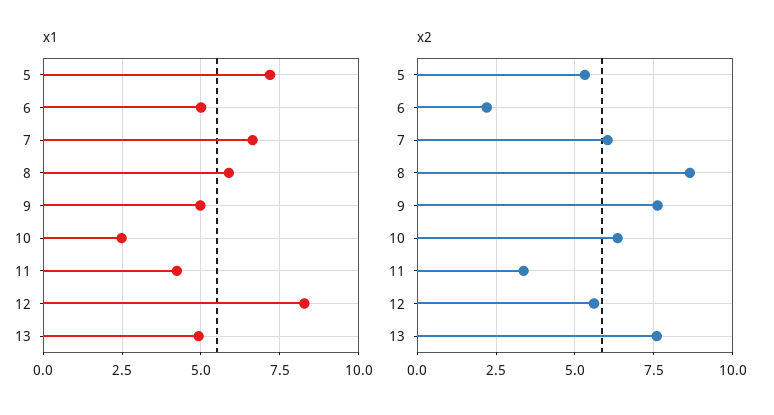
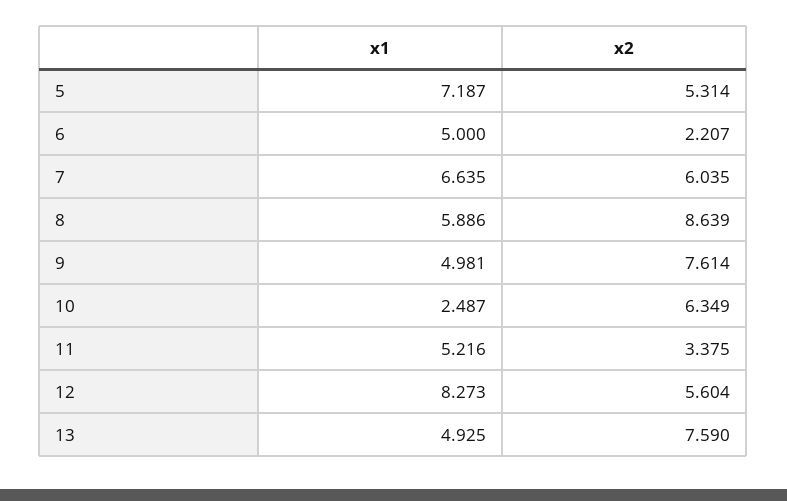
x1, 11: 4.25 -> 5.216

